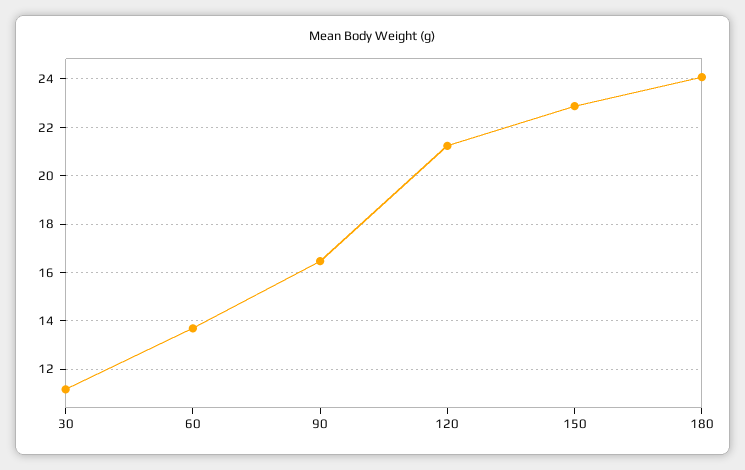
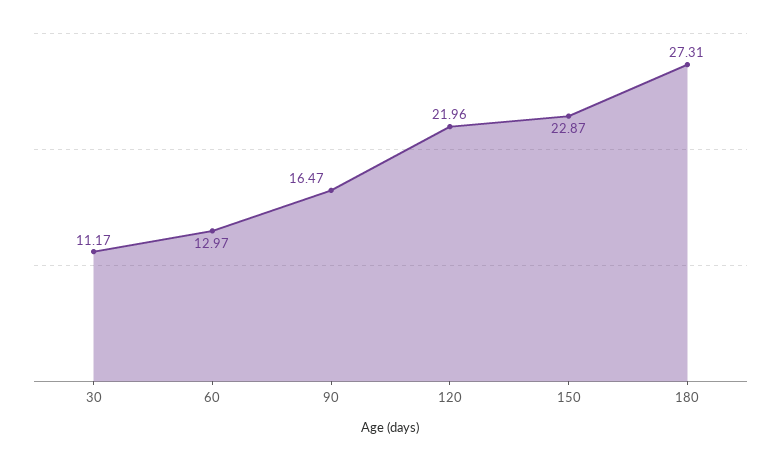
60: 13.75 -> 12.97
120: 21.25 -> 21.96
180: 24 -> 27.31

